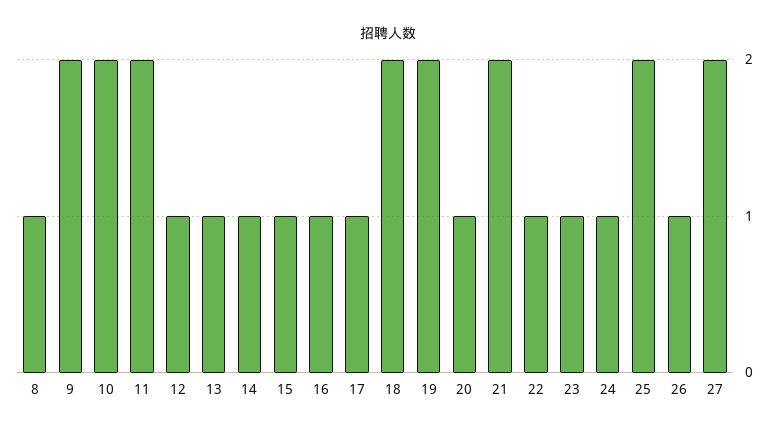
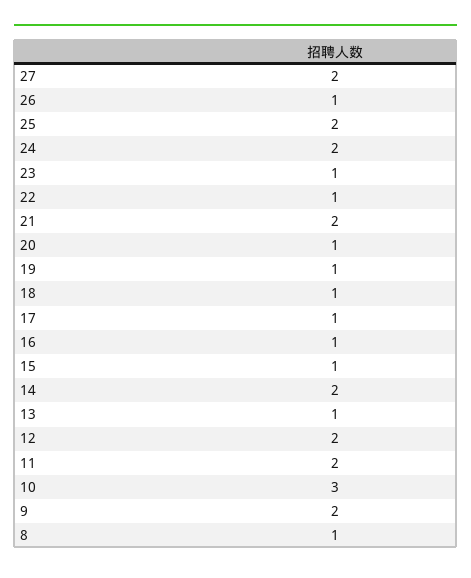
10: 2 -> 3
12: 1 -> 2
14: 1 -> 2
18: 2 -> 1
19: 2 -> 1
24: 1 -> 2

